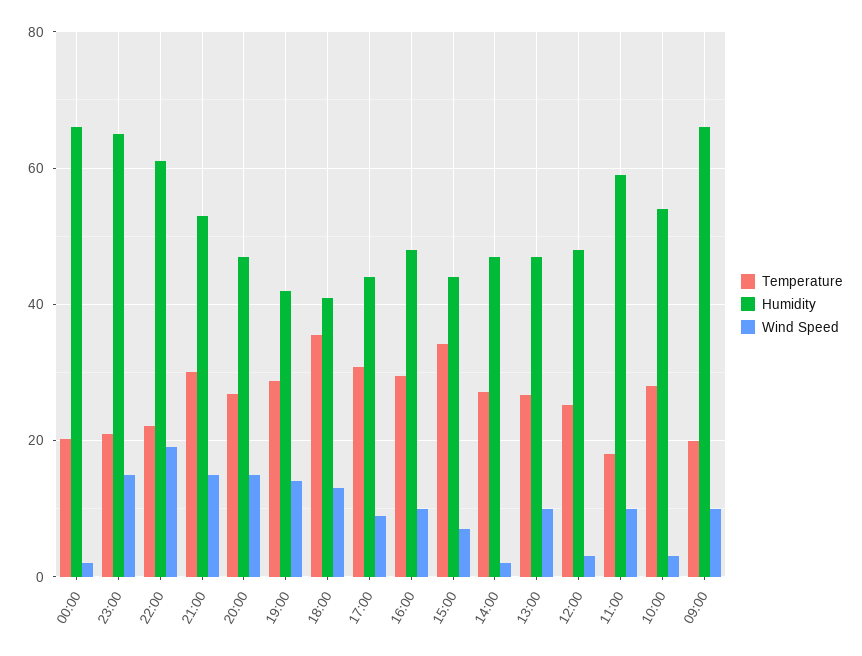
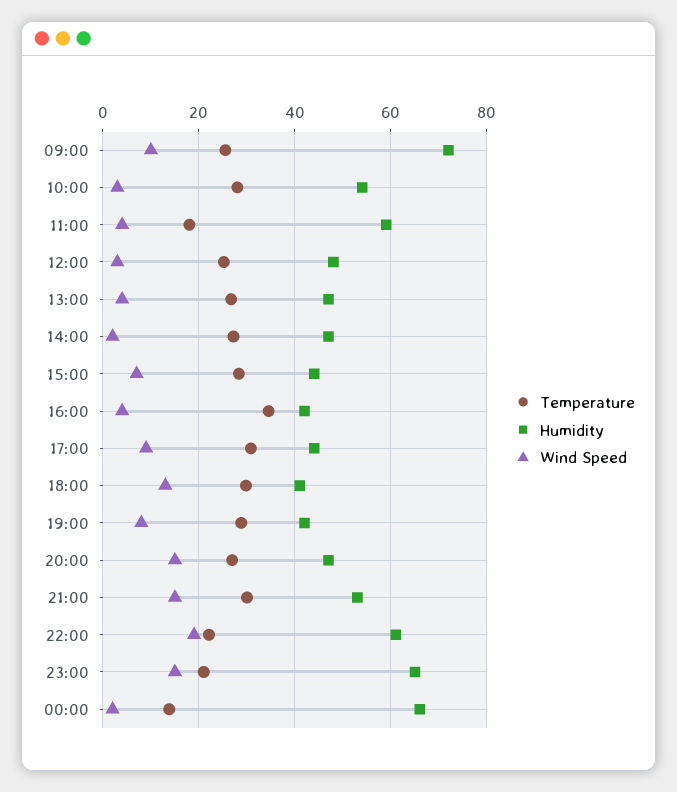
Temperature, 00:00: 20 -> 14
Wind Speed, 19:00: 14 -> 8
Temperature, 18:00: 36 -> 30
Temperature, 16:00: 30 -> 34
Humidity, 16:00: 48 -> 42
Wind Speed, 16:00: 10 -> 4
Temperature, 15:00: 34 -> 28
Wind Speed, 13:00: 10 -> 4
Wind Speed, 11:00: 10 -> 4
Temperature, 09:00: 20 -> 26
Humidity, 09:00: 66 -> 72

